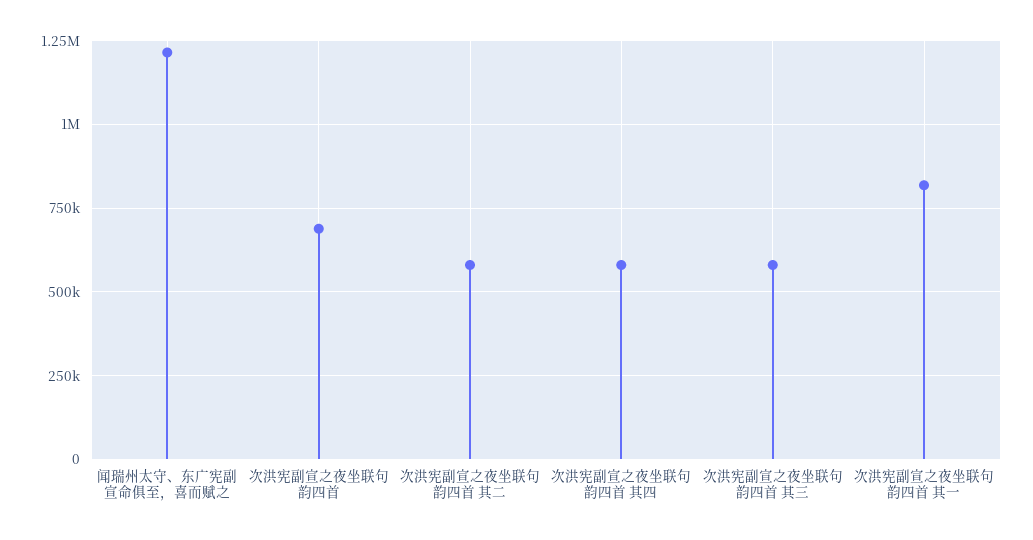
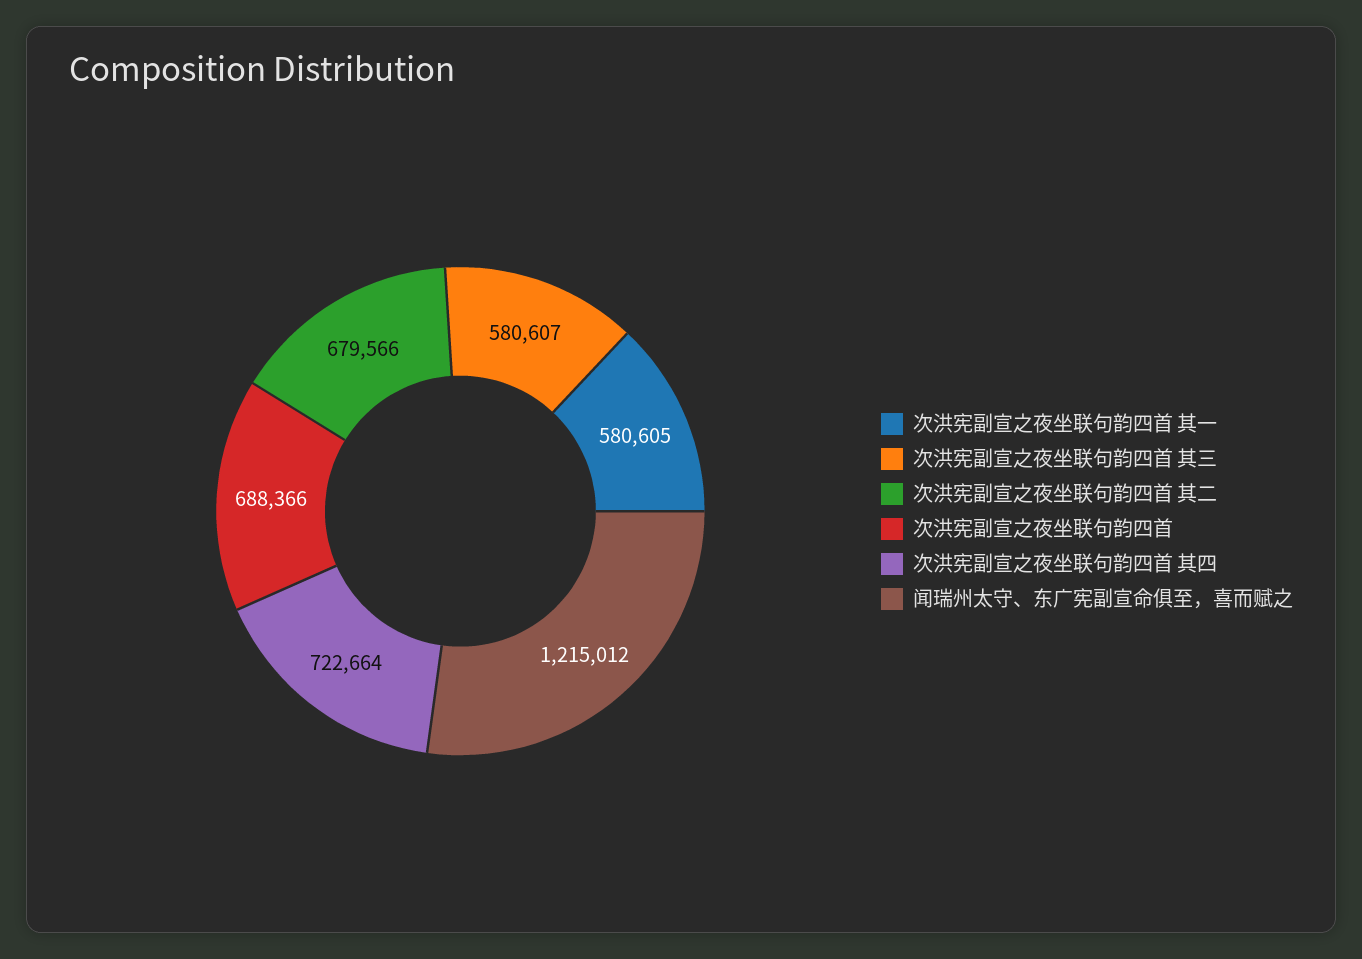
次洪宪副宣之夜坐联句韵四首 其二: 575000 -> 679566
次洪宪副宣之夜坐联句韵四首 其四: 575000 -> 722664
次洪宪副宣之夜坐联句韵四首 其一: 825000 -> 580605

